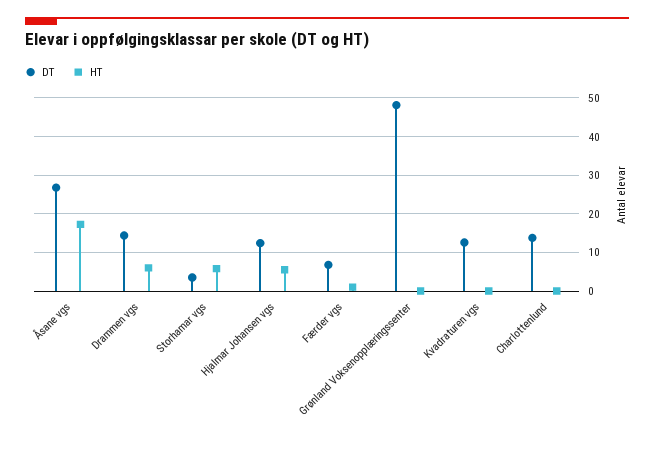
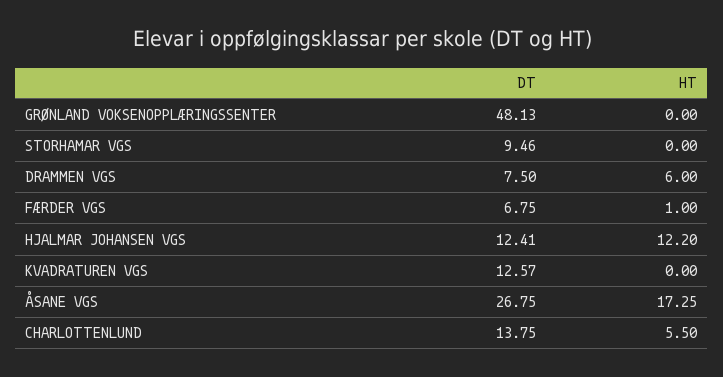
DT, Drammen vgs: 14 -> 7.5
DT, Storhamar vgs: 4 -> 9.46
HT, Storhamar vgs: 6 -> 0
HT, Hjalmar Johansen vgs: 6 -> 12.2
HT, Charlottenlund: 0 -> 5.5

